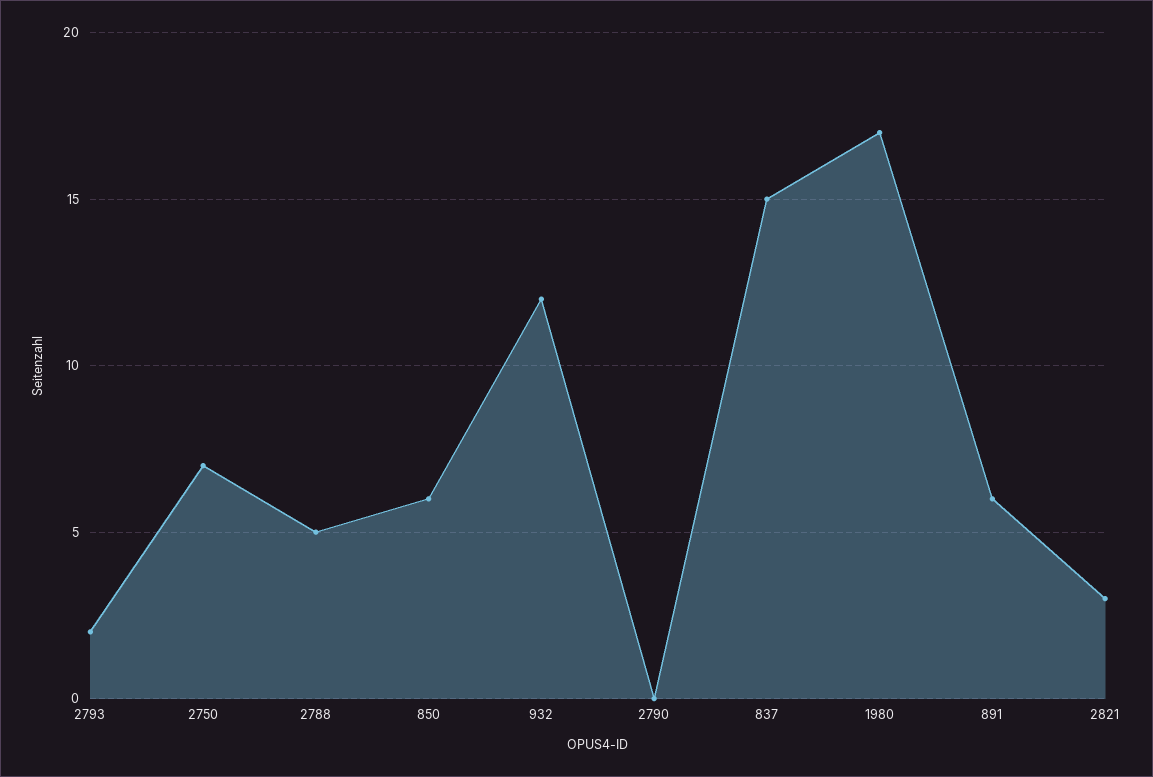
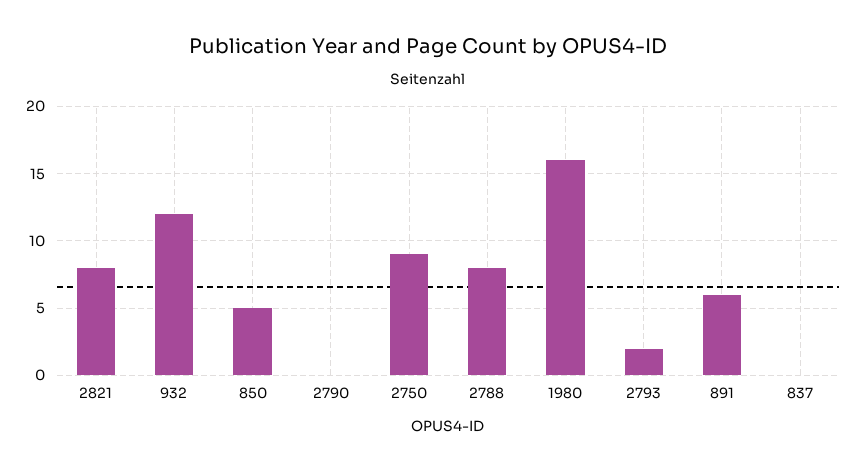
2750: 7 -> 9
2788: 5 -> 8
850: 6 -> 5
837: 15 -> 0
1980: 17 -> 16
2821: 3 -> 8

